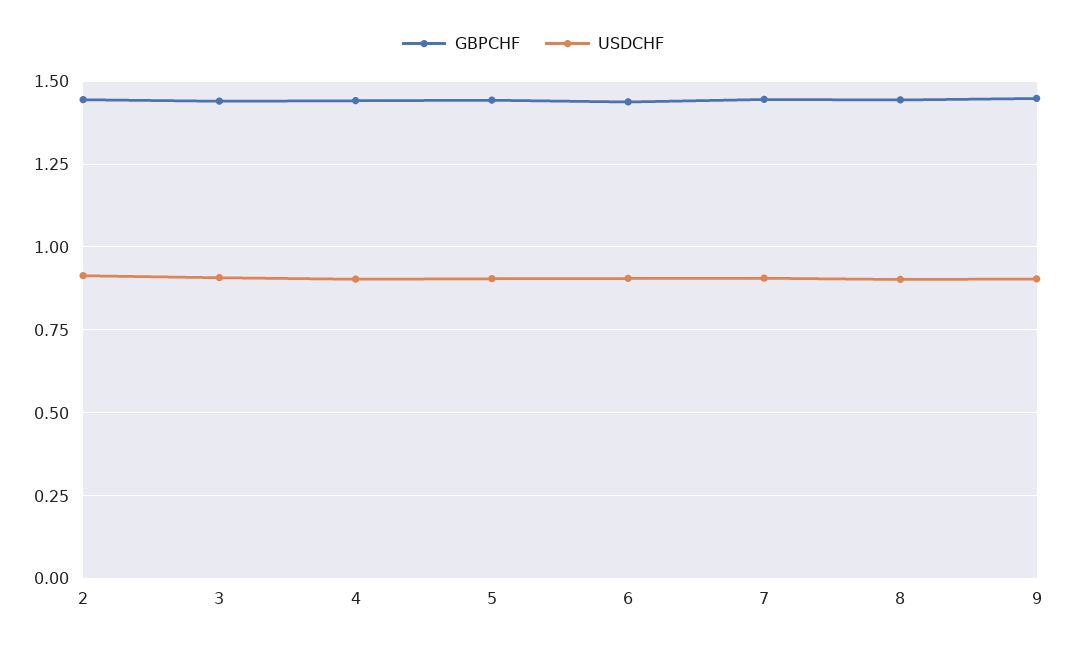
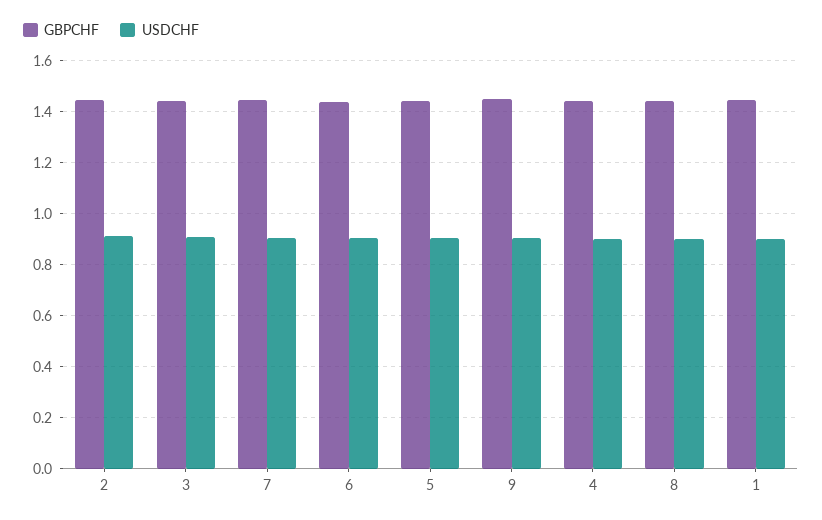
GBPCHF, 1: none -> 1.45
USDCHF, 1: none -> 0.9

